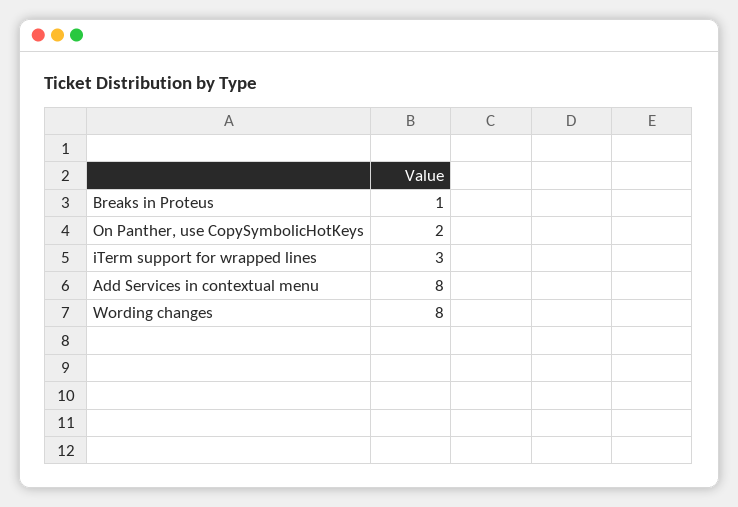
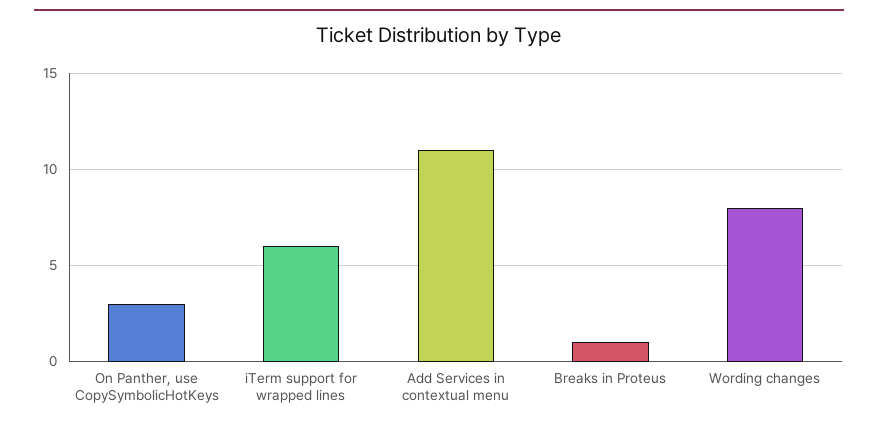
On Panther, use CopySymbolicHotKeys: 2 -> 3
iTerm support for wrapped lines: 3 -> 6
Add Services in contextual menu: 8 -> 11

